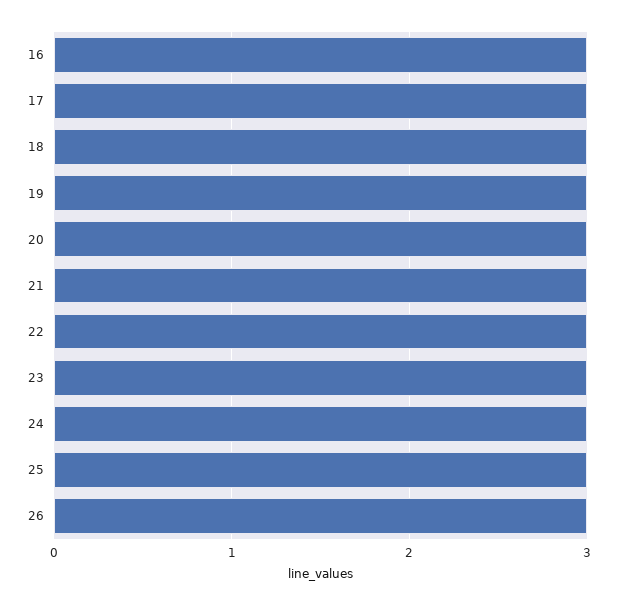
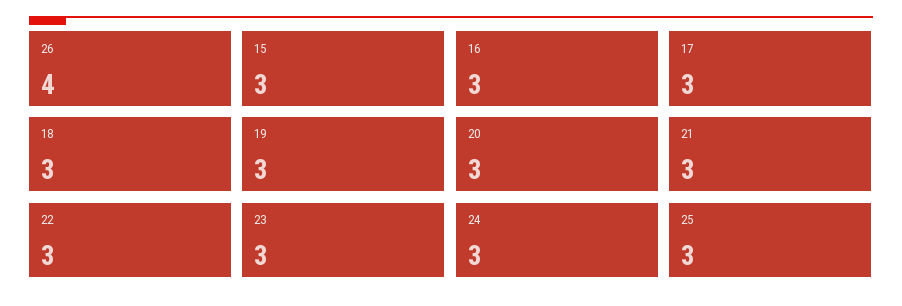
26: 3 -> 4
15: none -> 3

